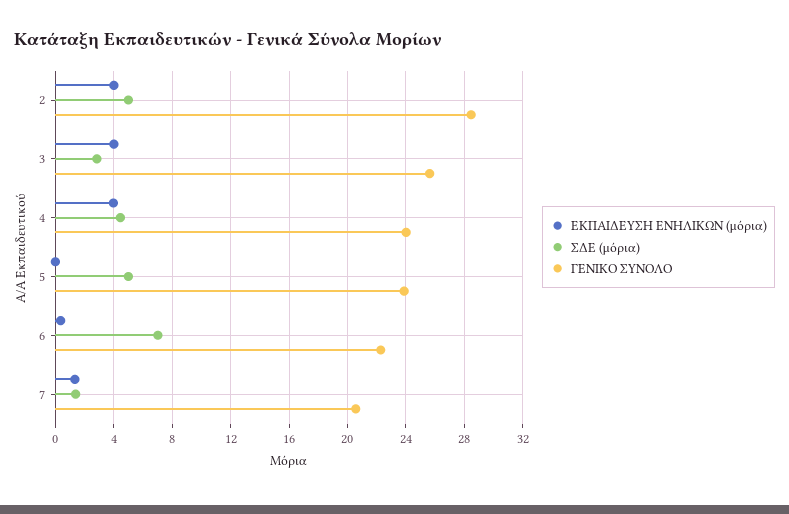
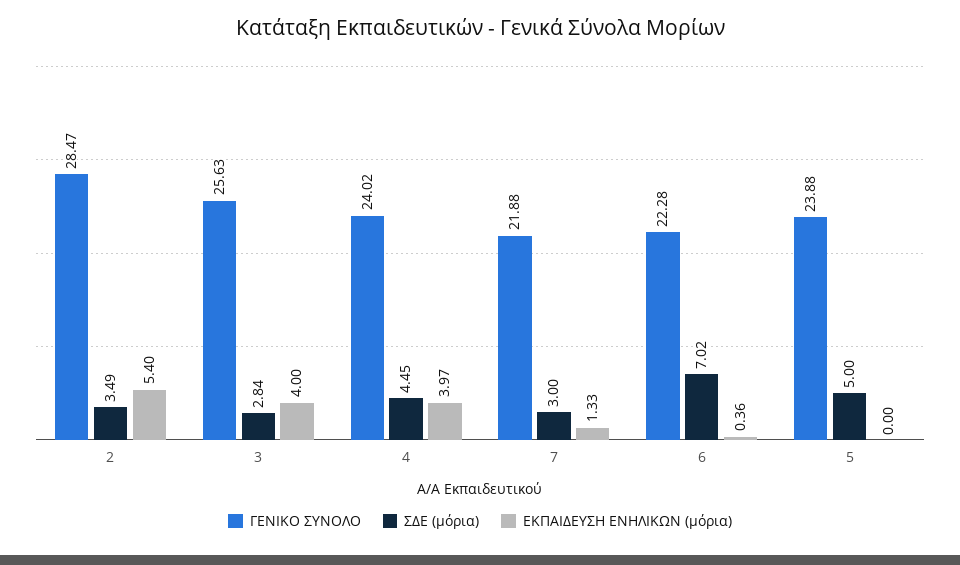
ΕΚΠΑΙΔΕΥΣΗ ΕΝΗΛΙΚΩΝ (μόρια), 2: 4 -> 5.4
ΣΔΕ (μόρια), 2: 5 -> 3.49
ΣΔΕ (μόρια), 7: 1.5 -> 3
ΓΕΝΙΚΟ ΣΥΝΟΛΟ, 7: 20.5 -> 21.88

